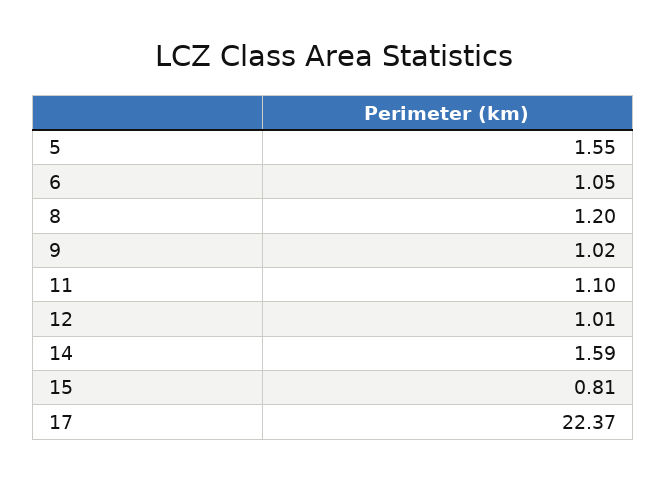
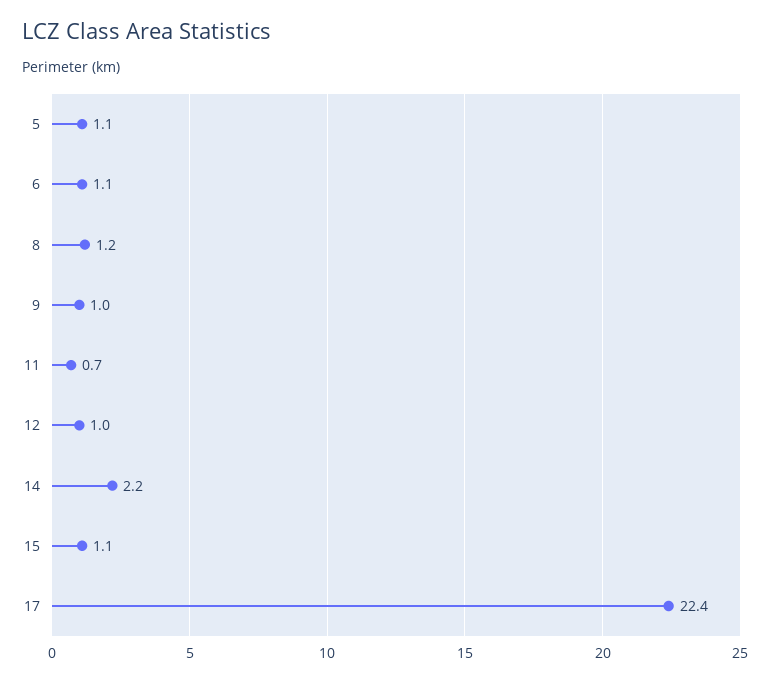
5: 1.55 -> 1.1
11: 1.1 -> 0.7
14: 1.59 -> 2.2
15: 0.81 -> 1.1

